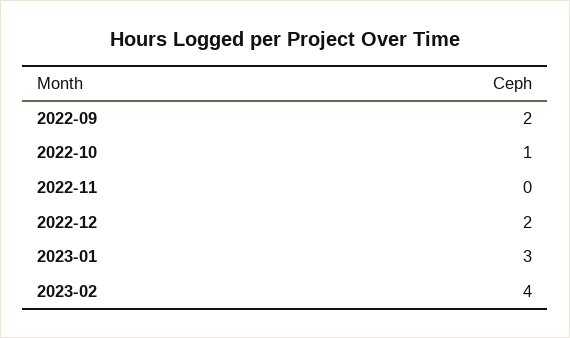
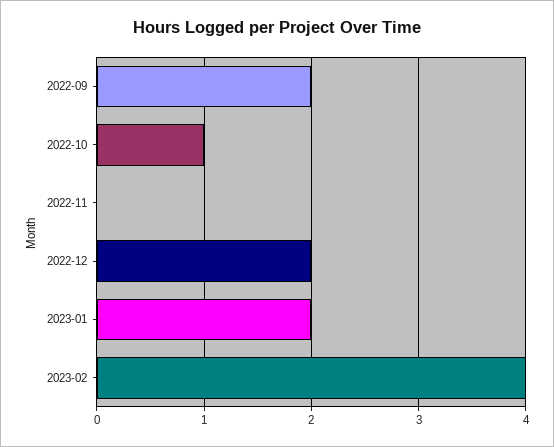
2023-01: 3 -> 2

